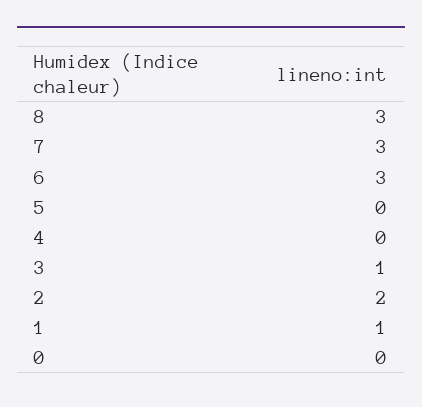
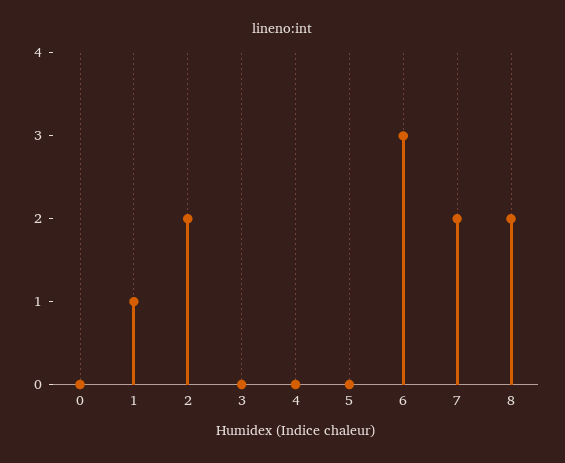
8: 3 -> 2
7: 3 -> 2
3: 1 -> 0

